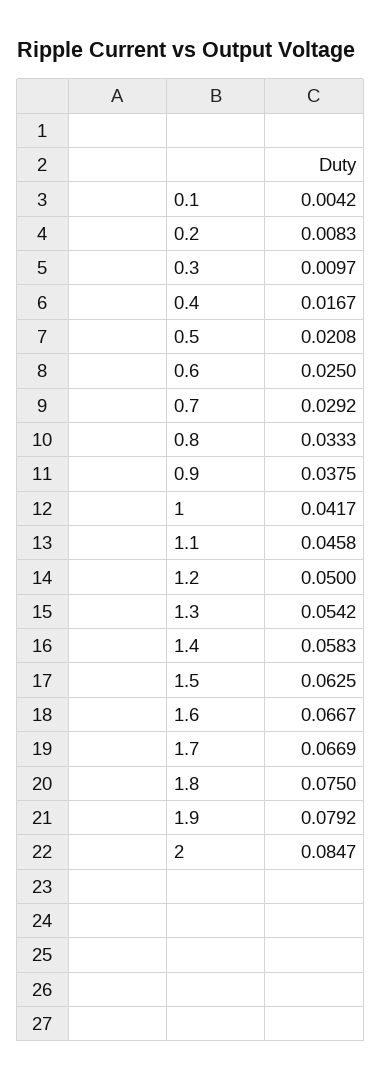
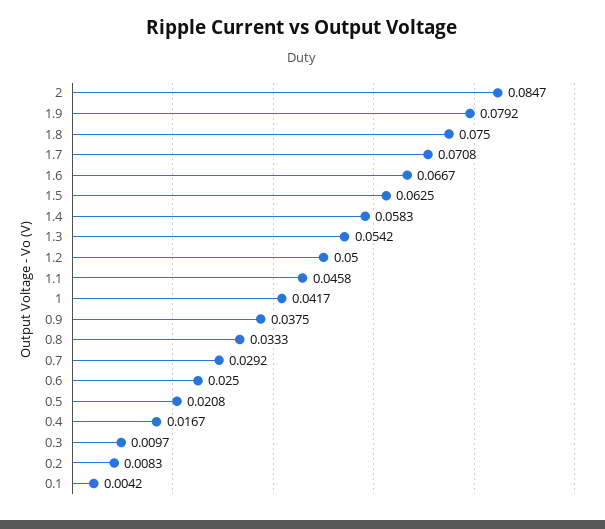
1.7: 0.0669 -> 0.0708

